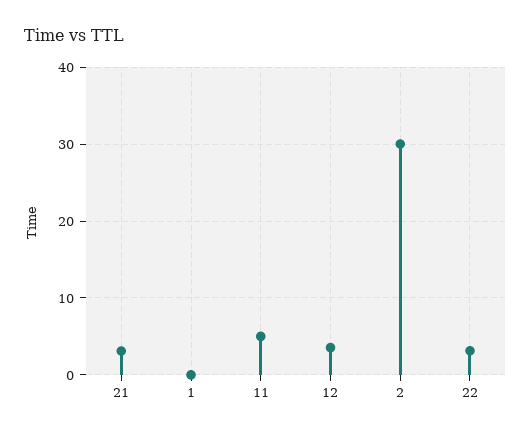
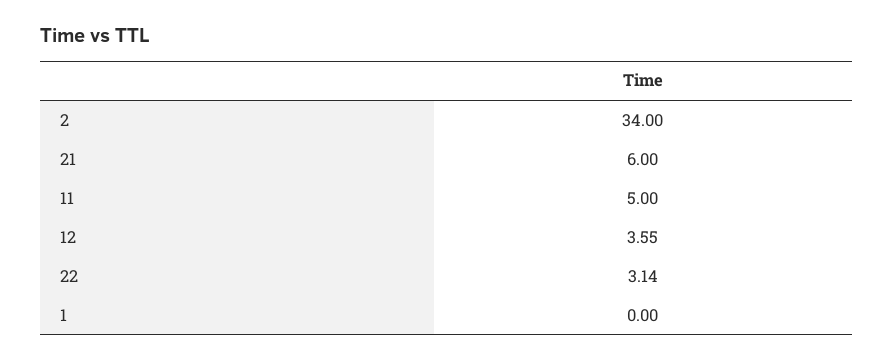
21: 3 -> 6
2: 30 -> 34

